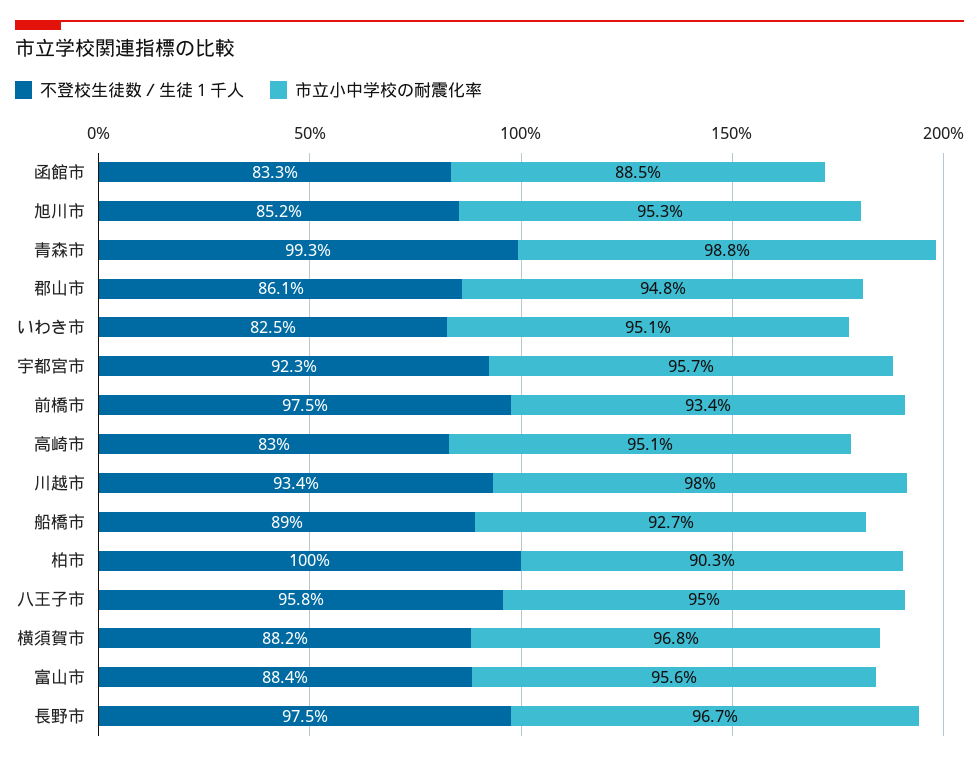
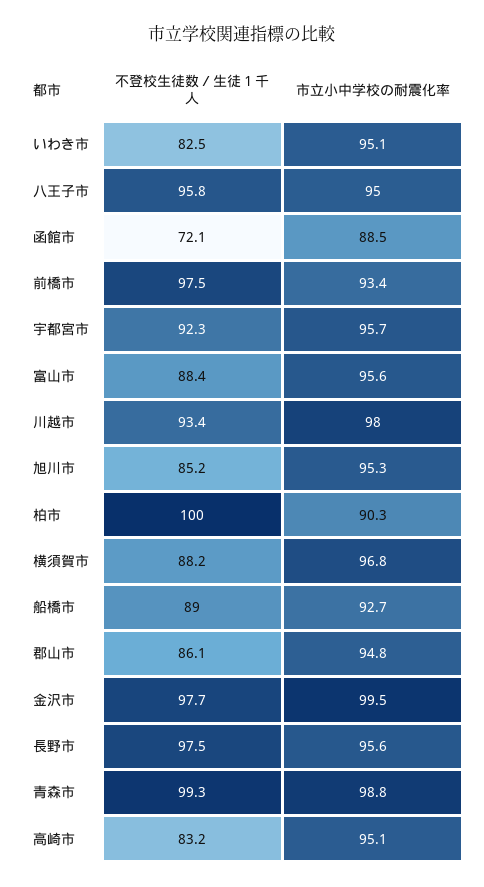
不登校生徒数／生徒１千人, 函館市: 83.3 -> 72.1
不登校生徒数／生徒１千人, 高崎市: 83 -> 83.2
市立小中学校の耐震化率, 長野市: 96.7 -> 95.6
不登校生徒数／生徒１千人, 金沢市: none -> 97.7
市立小中学校の耐震化率, 金沢市: none -> 99.5

